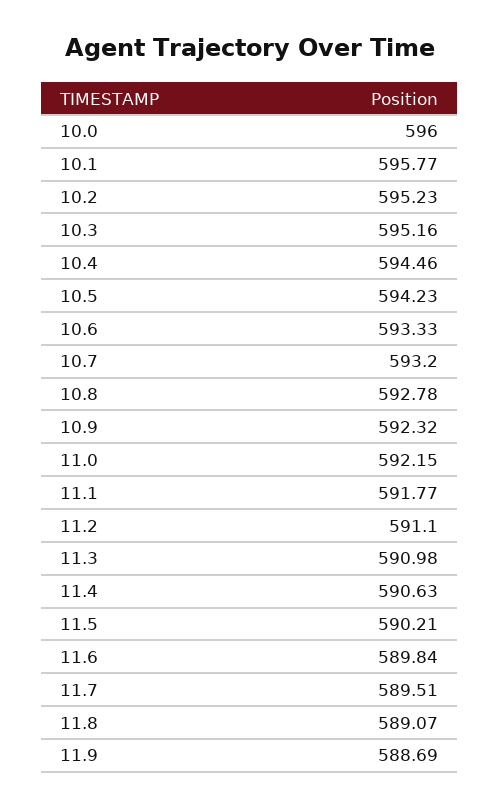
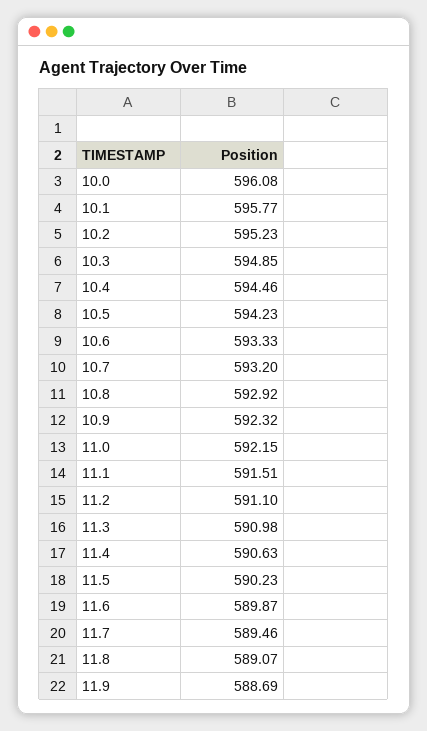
10.0: 596 -> 596.08
10.3: 595.16 -> 594.85
10.8: 592.78 -> 592.92
11.1: 591.77 -> 591.51
11.5: 590.21 -> 590.23
11.6: 589.84 -> 589.87
11.7: 589.51 -> 589.46

